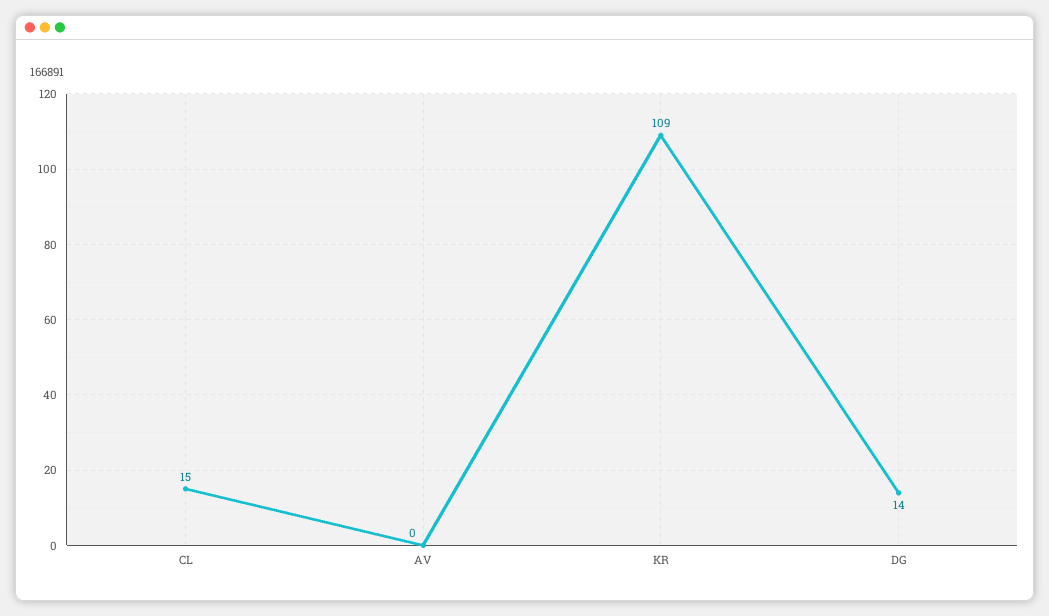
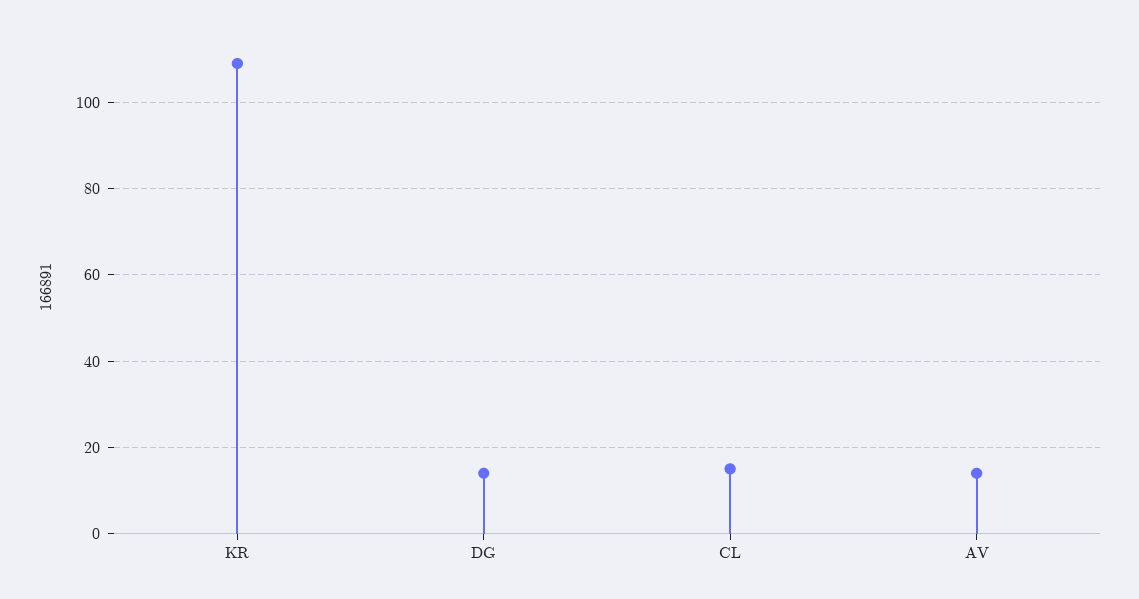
AV: 0 -> 15

